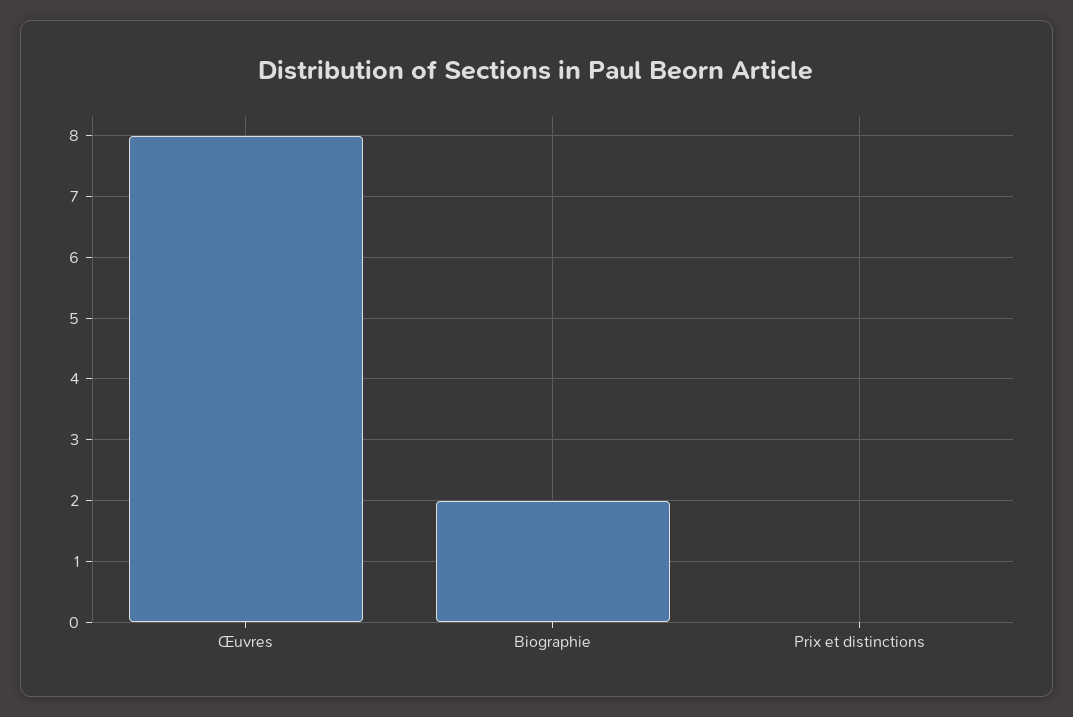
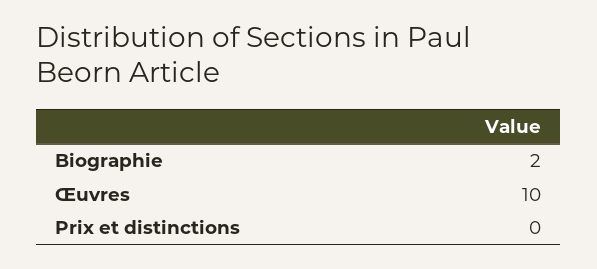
Œuvres: 8 -> 10

